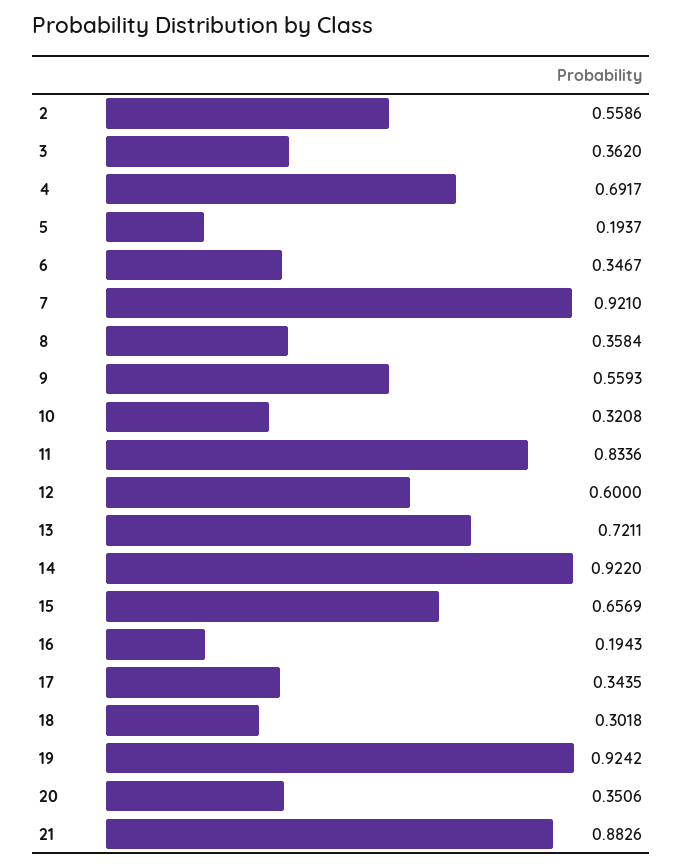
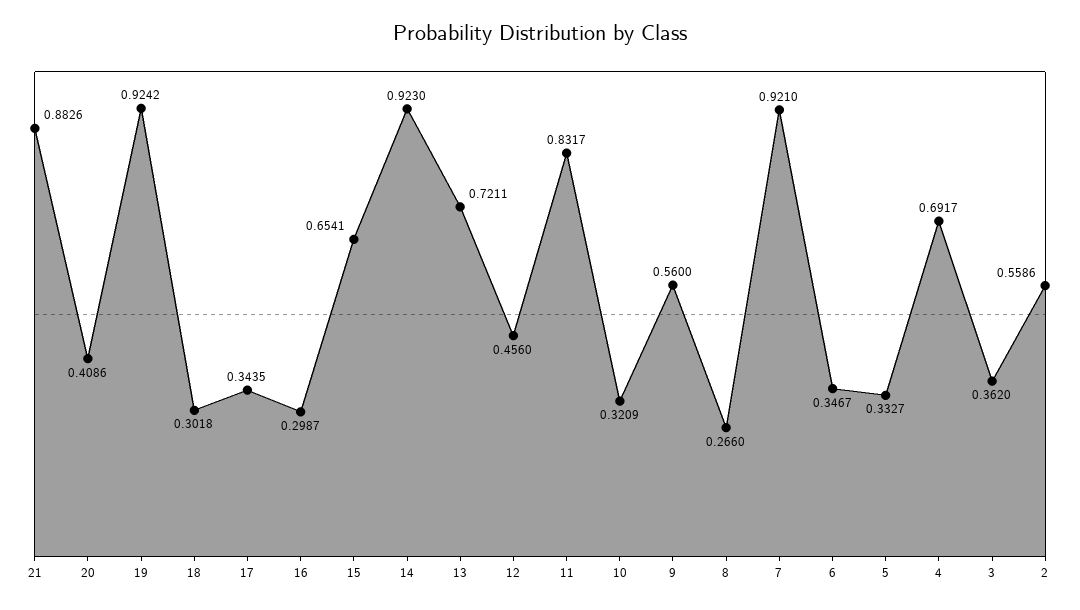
5: 0.1937 -> 0.3327
8: 0.3584 -> 0.266
9: 0.5593 -> 0.56
10: 0.3208 -> 0.3209
11: 0.8336 -> 0.8317
12: 0.6 -> 0.456
14: 0.922 -> 0.923
15: 0.6569 -> 0.6541
16: 0.1943 -> 0.2987
20: 0.3506 -> 0.4086

